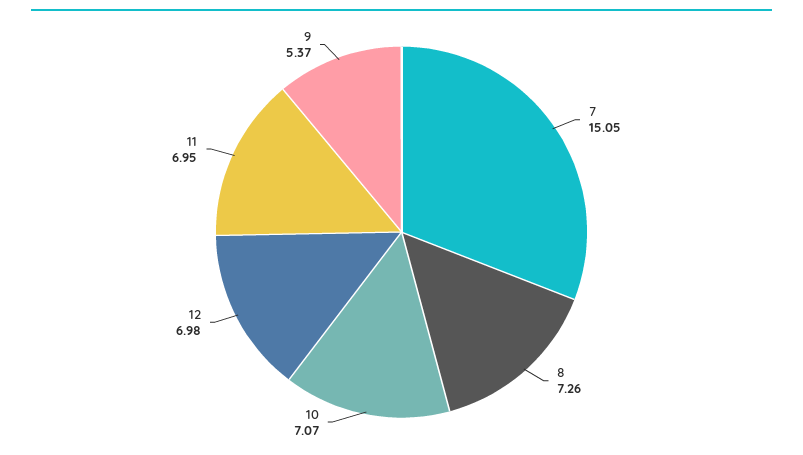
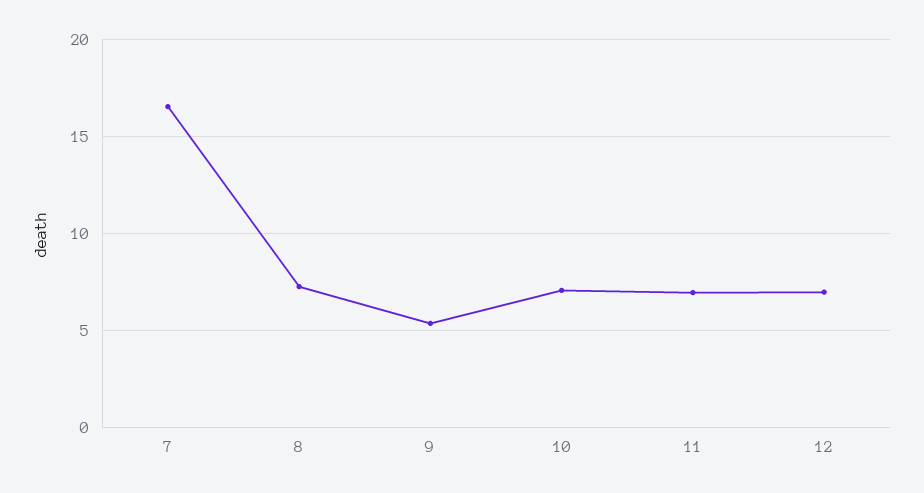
7: 15.05 -> 16.5

